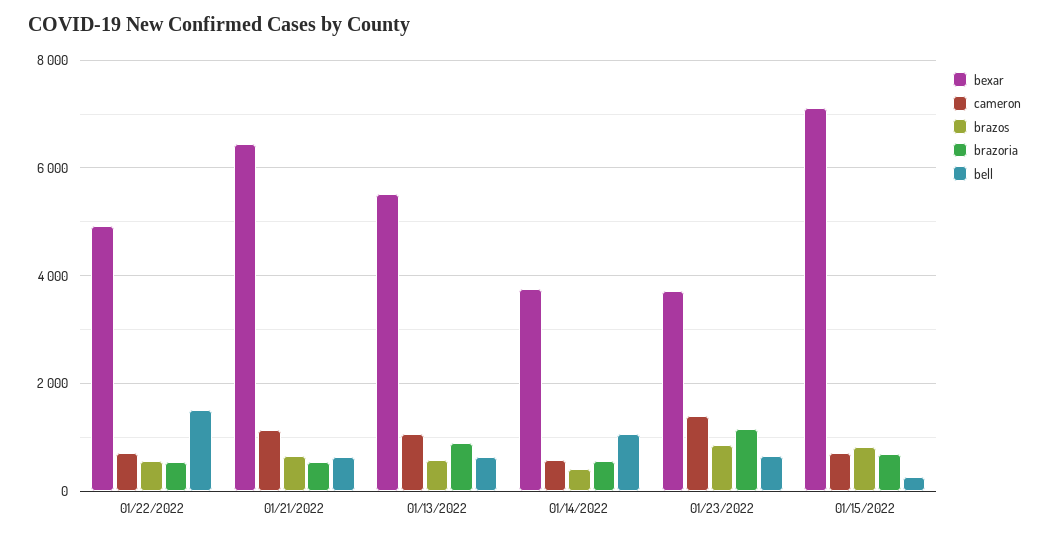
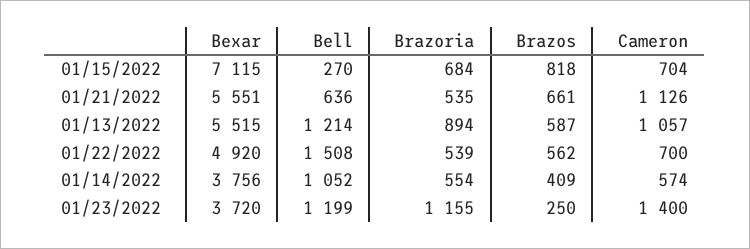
bexar, 01/21/2022: 6400 -> 5551
bell, 01/13/2022: 600 -> 1214
brazos, 01/23/2022: 800 -> 250
bell, 01/23/2022: 600 -> 1199

